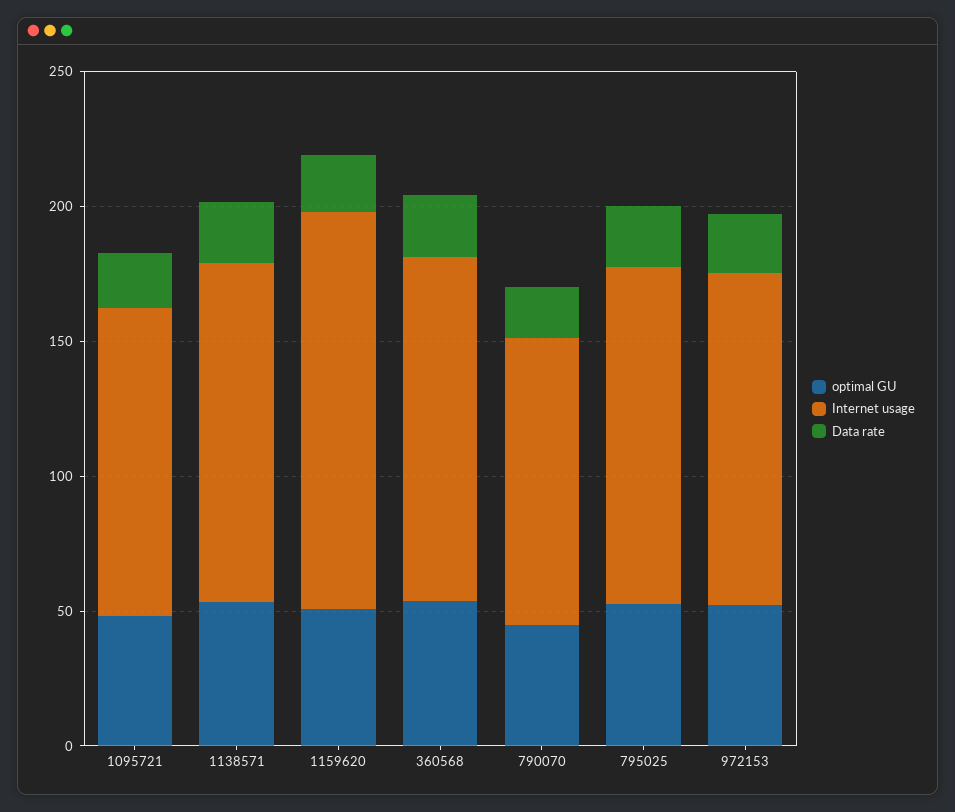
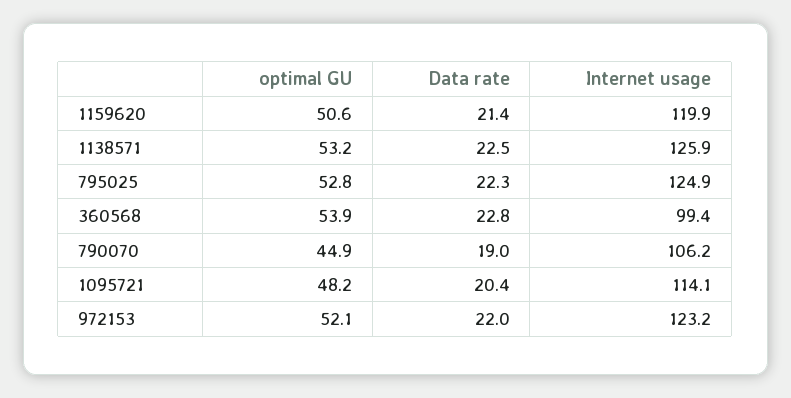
Internet usage, 1159620: 150 -> 119.9
Internet usage, 360568: 130 -> 99.4

